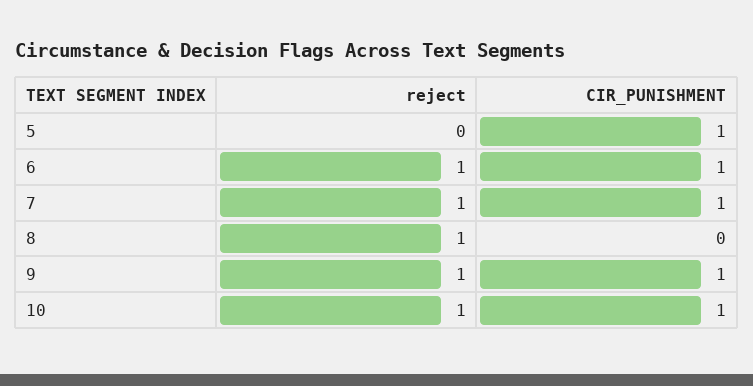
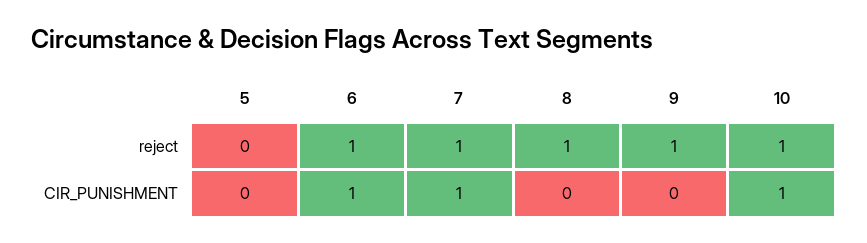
CIR_PUNISHMENT, 5: 1 -> 0
CIR_PUNISHMENT, 9: 1 -> 0

